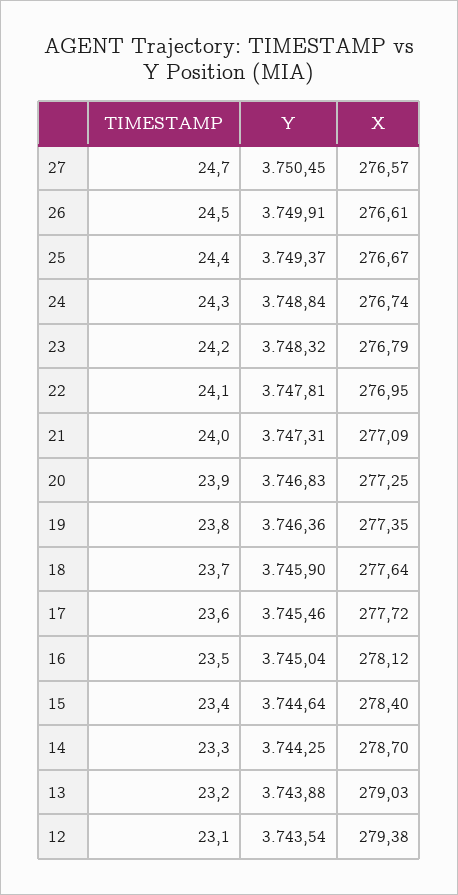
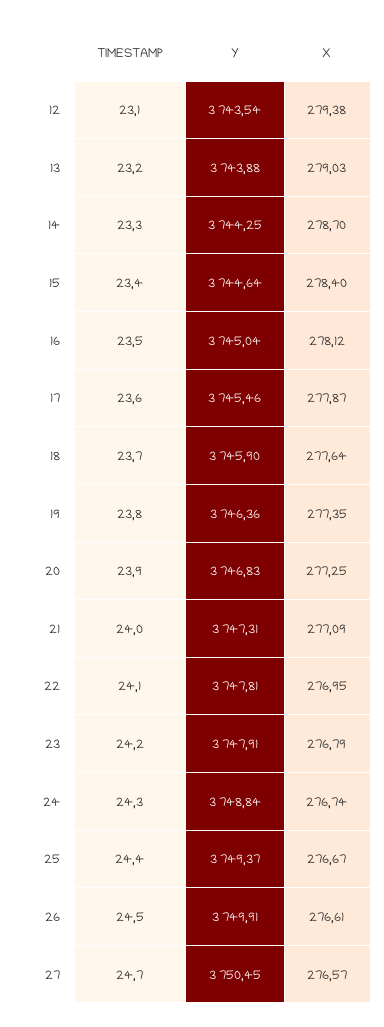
Y, 23: 3748.32 -> 3747.91
X, 17: 277.72 -> 277.87

